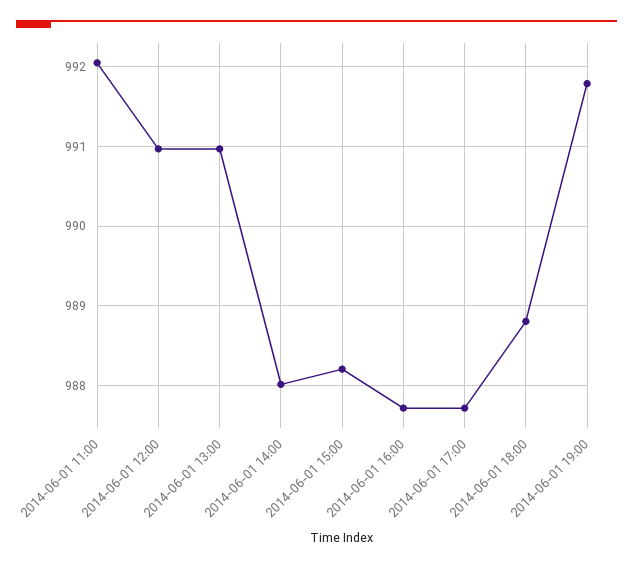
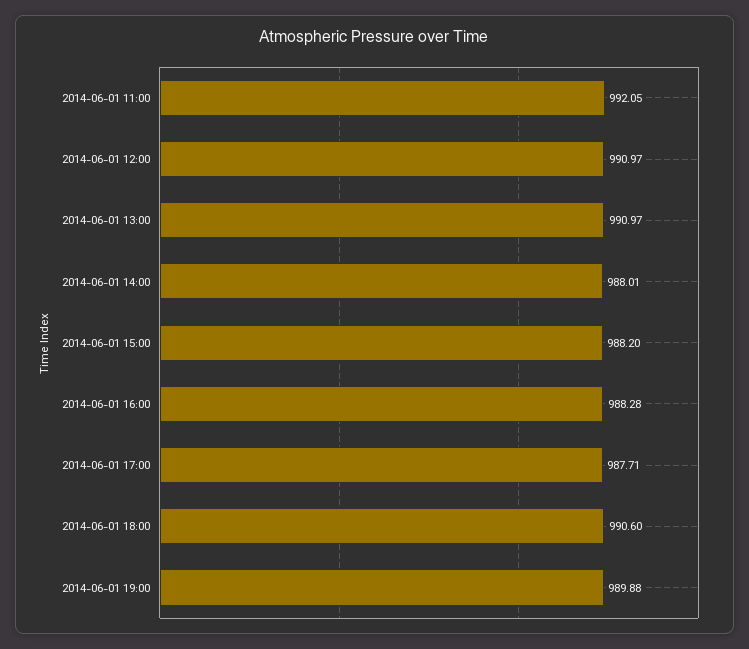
2014-06-01 16:00: 987.7 -> 988.28
2014-06-01 18:00: 988.8 -> 990.6
2014-06-01 19:00: 991.8 -> 989.88

